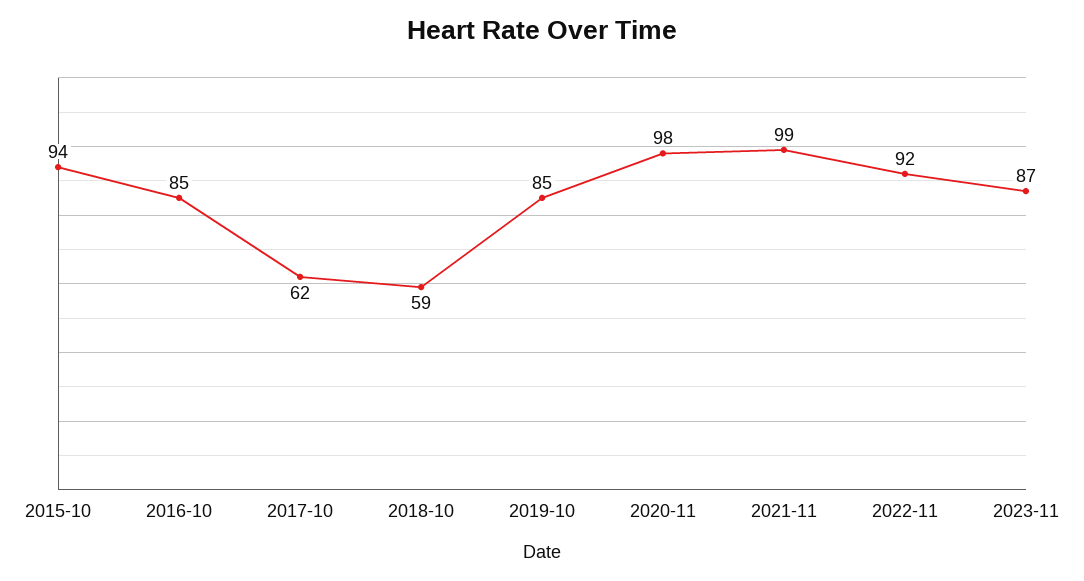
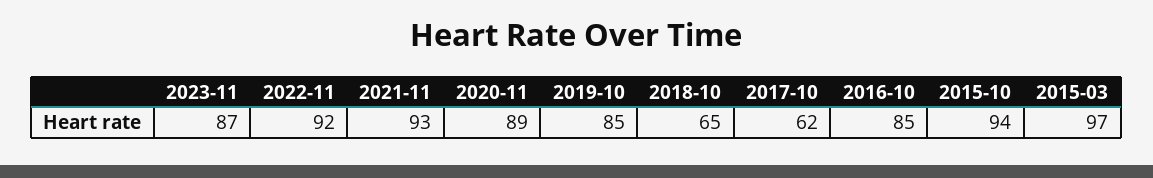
2018-10: 59 -> 65
2020-11: 98 -> 89
2021-11: 99 -> 93
2015-03: none -> 97

